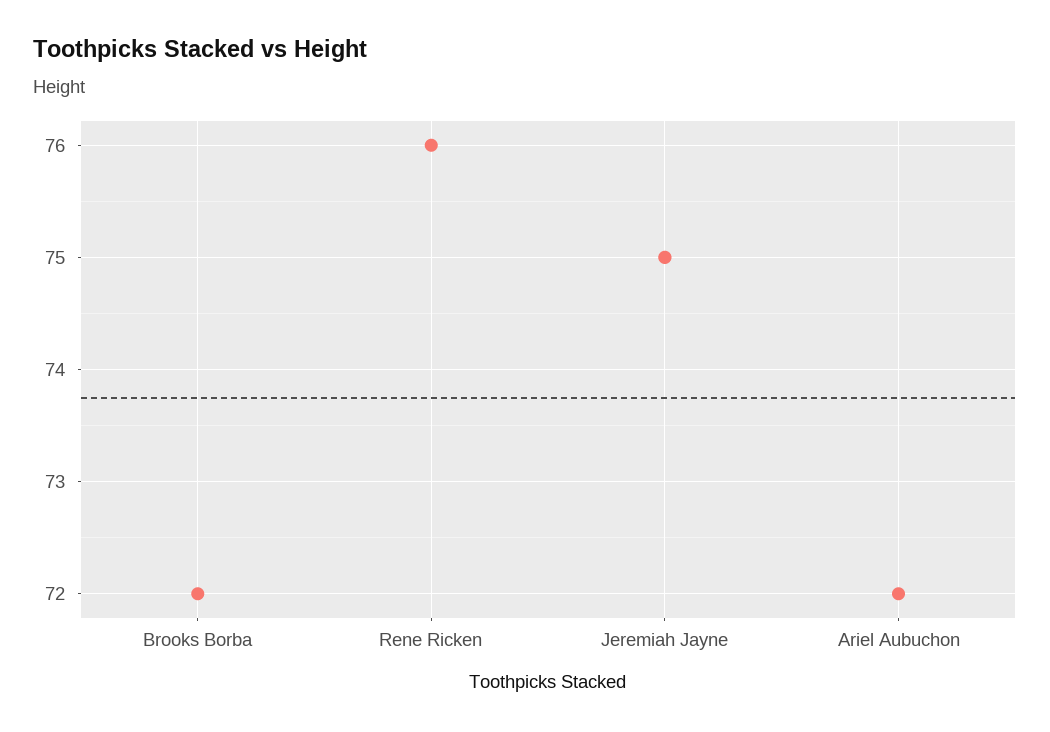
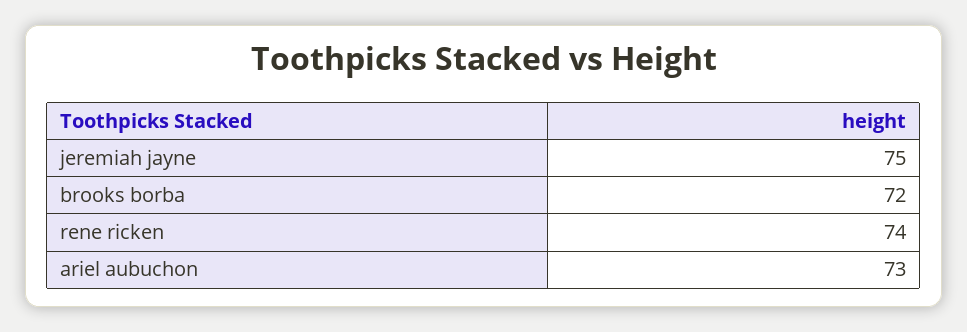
Rene Ricken: 76 -> 74
Ariel Aubuchon: 72 -> 73

